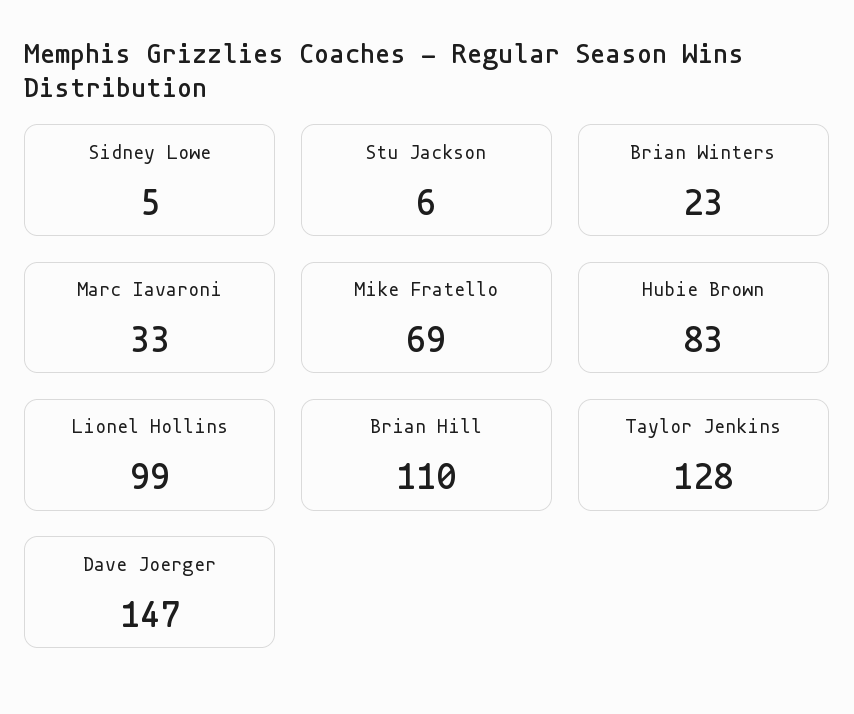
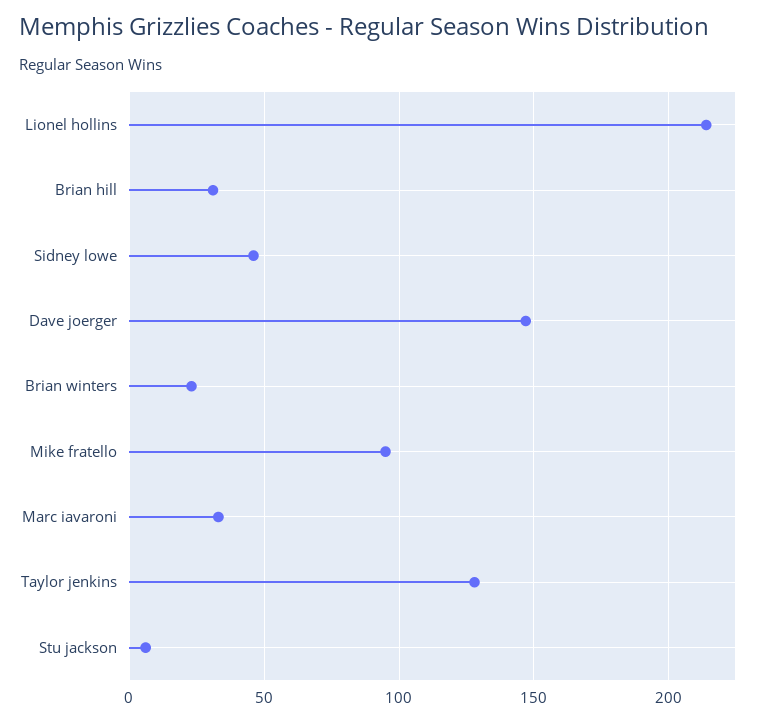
Sidney Lowe: 5 -> 45
Mike Fratello: 69 -> 95
Hubie Brown: 83 -> none
Lionel Hollins: 99 -> 215
Brian Hill: 110 -> 30

